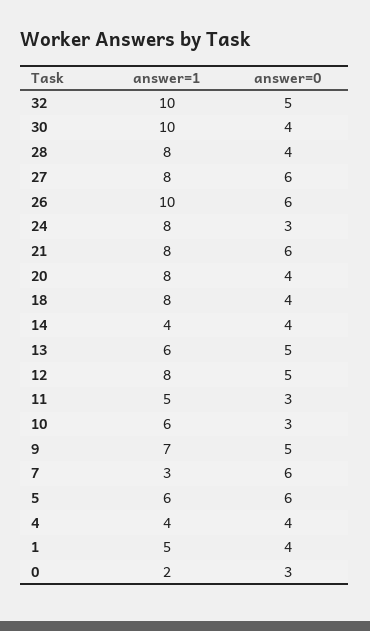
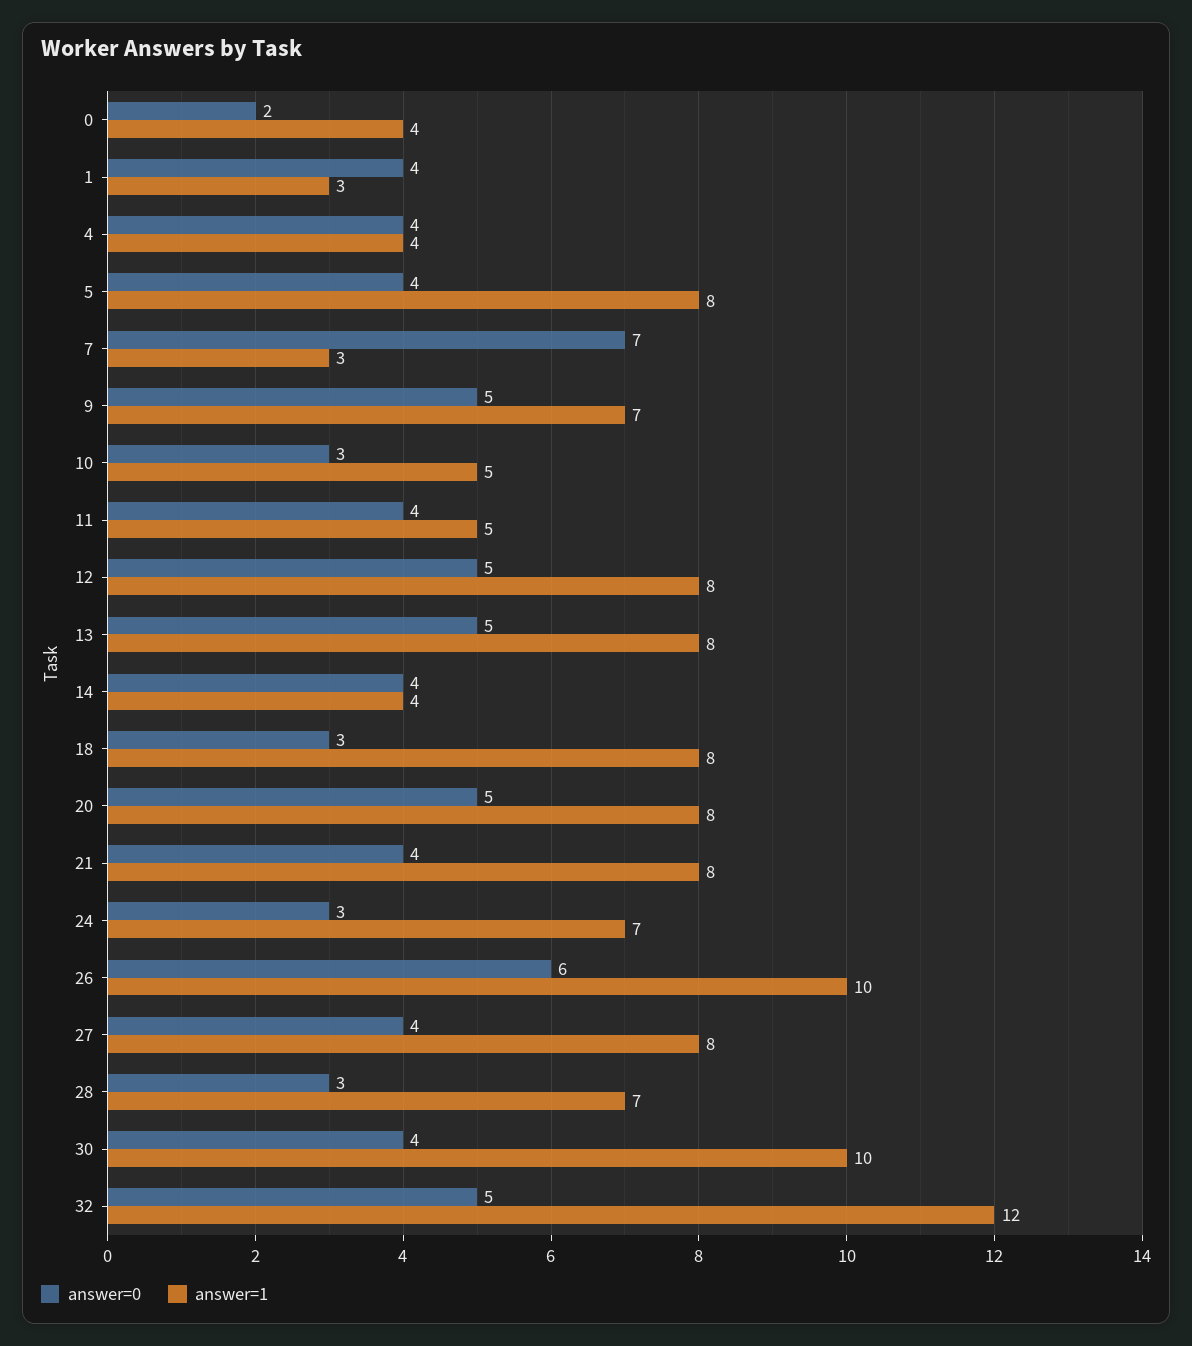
answer=1, 32: 10 -> 12
answer=1, 28: 8 -> 7
answer=0, 28: 4 -> 3
answer=0, 27: 6 -> 4
answer=1, 24: 8 -> 7
answer=0, 21: 6 -> 4
answer=0, 20: 4 -> 5
answer=0, 18: 4 -> 3
answer=1, 13: 6 -> 8
answer=0, 11: 3 -> 4
answer=1, 10: 6 -> 5
answer=0, 7: 6 -> 7
answer=1, 5: 6 -> 8
answer=0, 5: 6 -> 4
answer=1, 1: 5 -> 3
answer=1, 0: 2 -> 4
answer=0, 0: 3 -> 2

